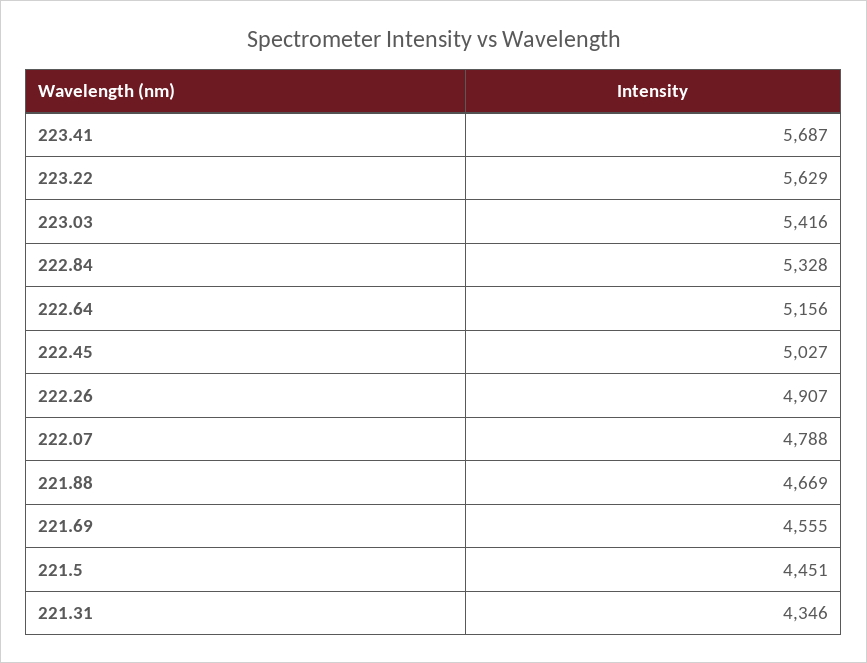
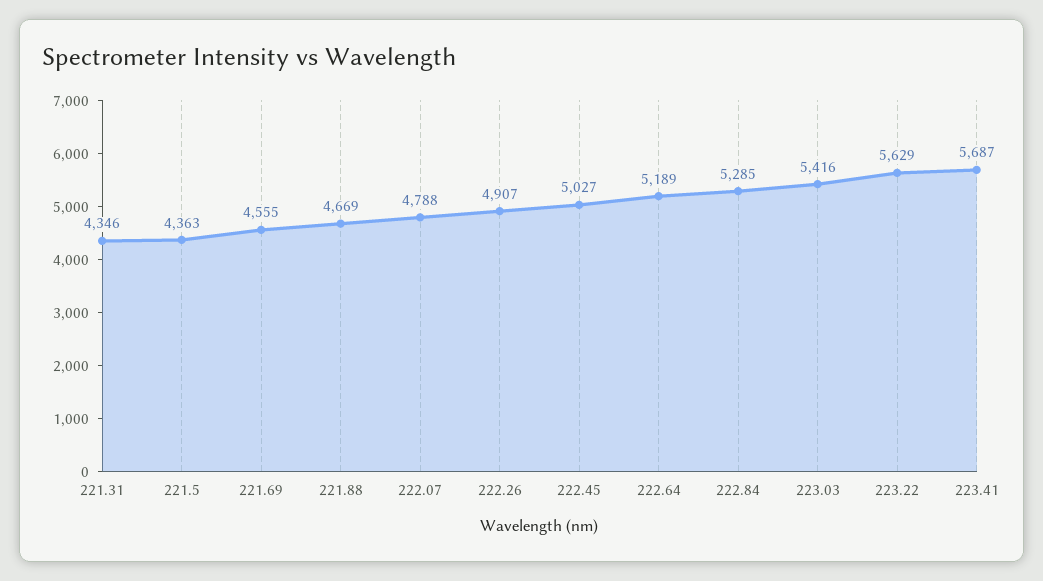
222.84: 5328 -> 5285
222.64: 5156 -> 5189
221.5: 4451 -> 4363

